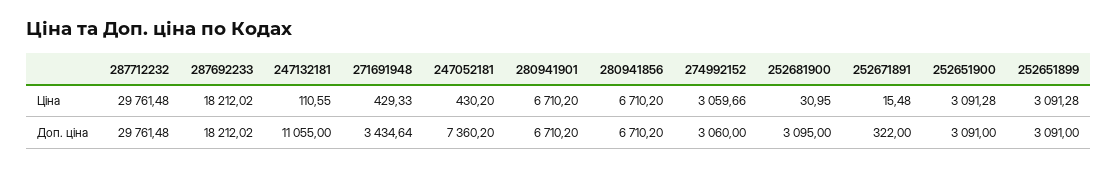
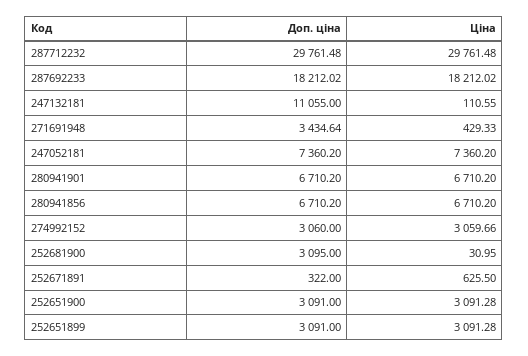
247052181, Ціна: 430.2 -> 7360.2
252671891, Ціна: 15.48 -> 625.5

